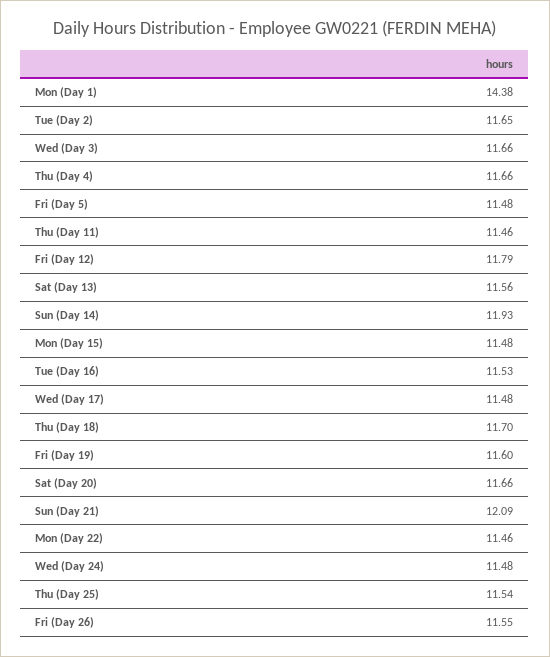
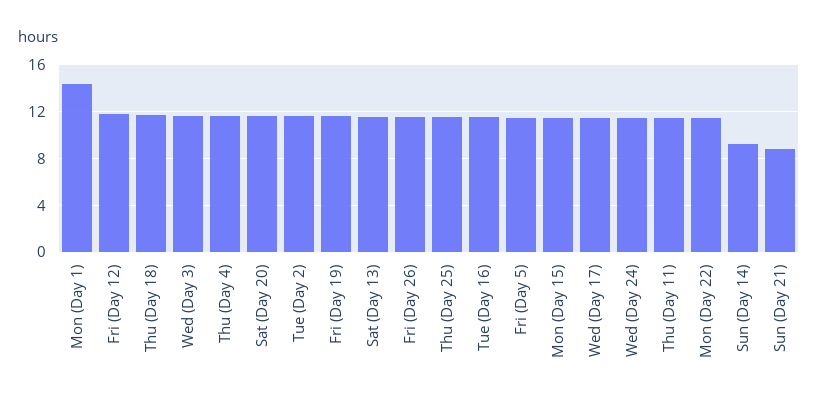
Sun (Day 14): 11.93 -> 9
Sun (Day 21): 12.09 -> 9

